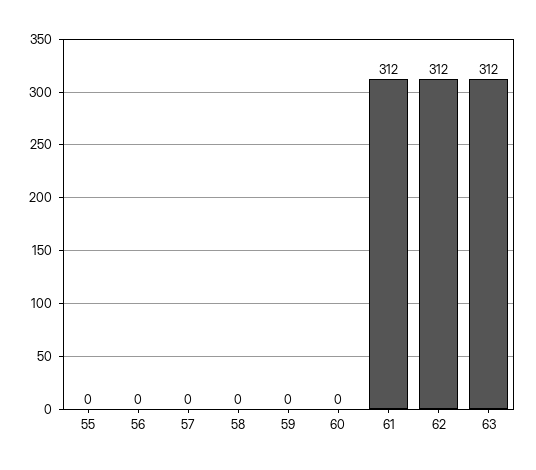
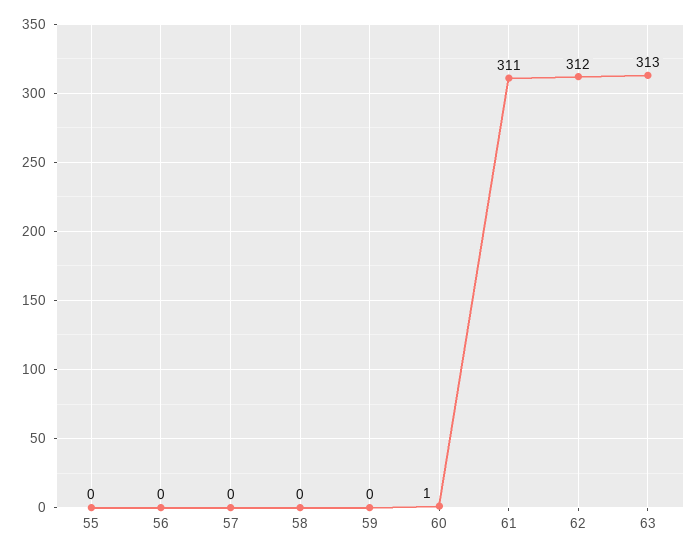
60: 0 -> 1
61: 312 -> 311
63: 312 -> 313

